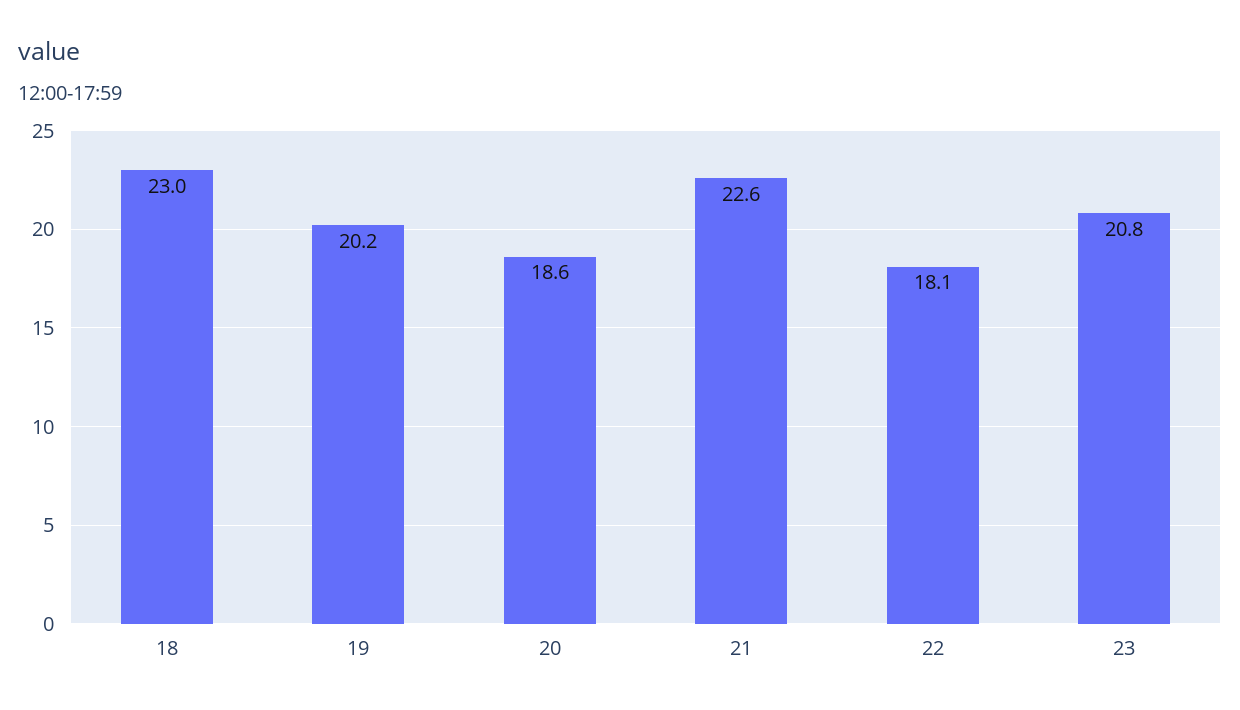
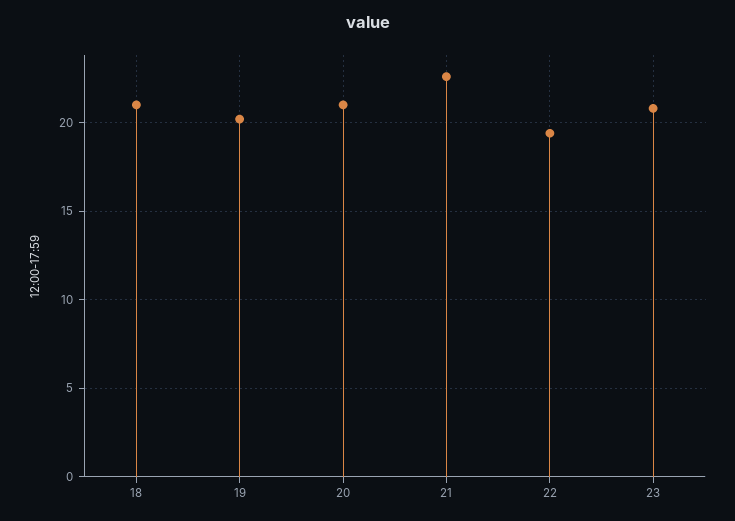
18: 23 -> 21
20: 18.6 -> 21
22: 18.1 -> 19.5

